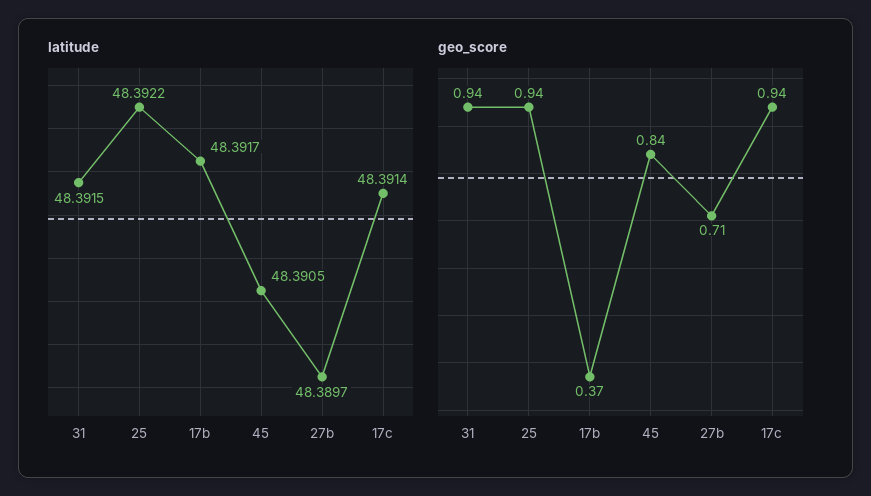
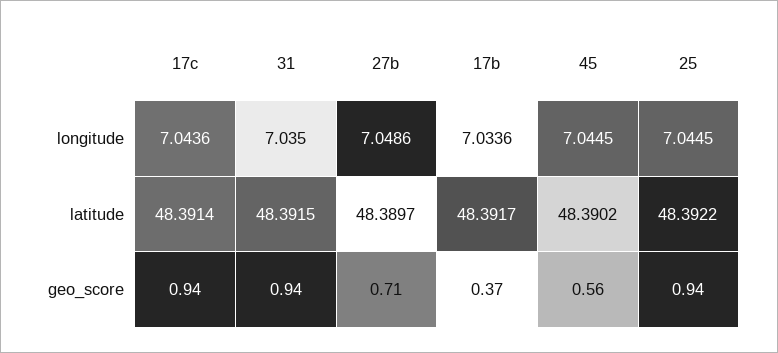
latitude, 45: 48.3905 -> 48.3902
geo_score, 45: 0.84 -> 0.56
longitude, 17c: none -> 7.0436
longitude, 31: none -> 7.035
longitude, 27b: none -> 7.0486
longitude, 17b: none -> 7.0336
longitude, 45: none -> 7.0445
longitude, 25: none -> 7.0445

